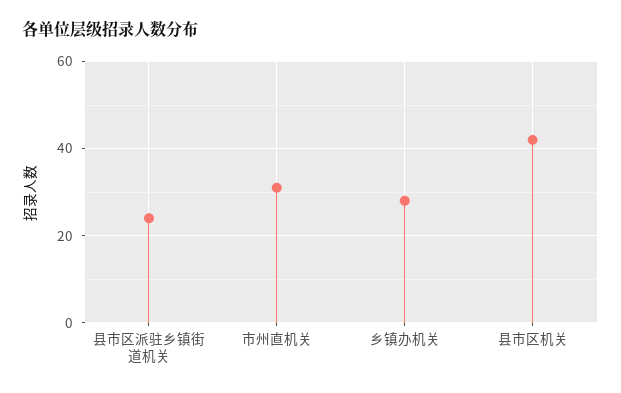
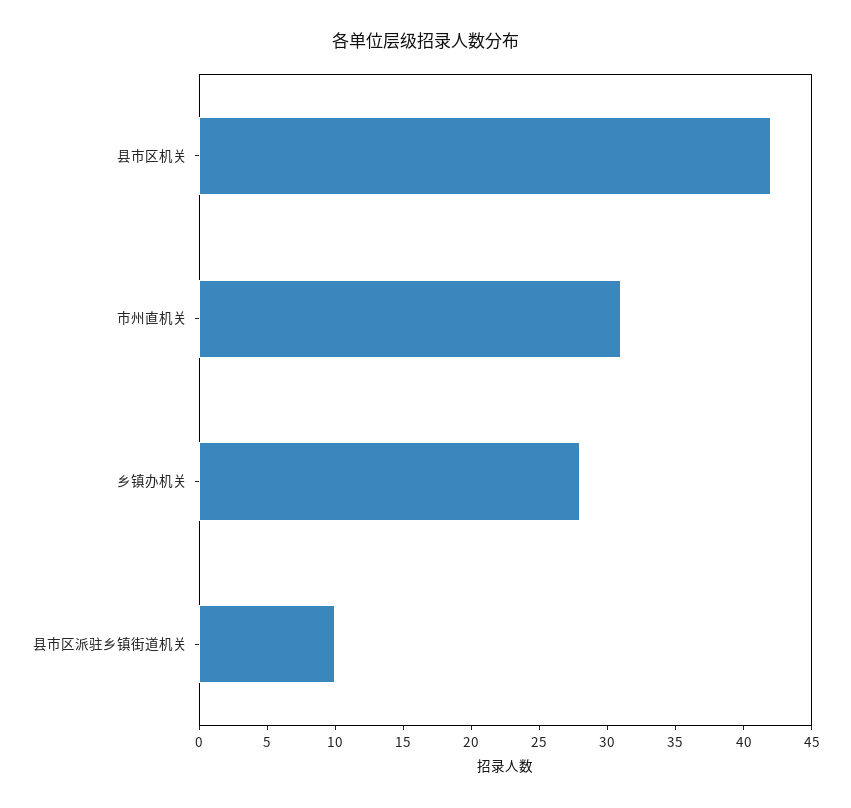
县市区派驻乡镇街道机关: 25 -> 10

